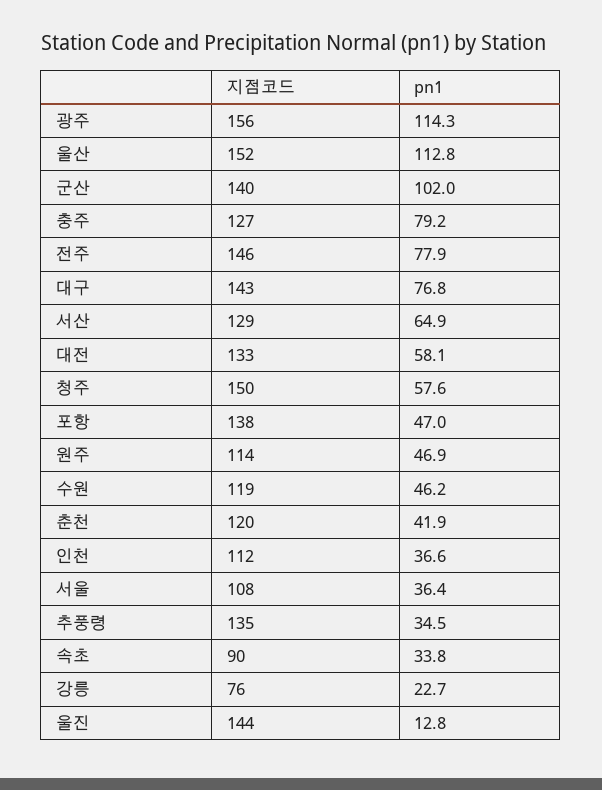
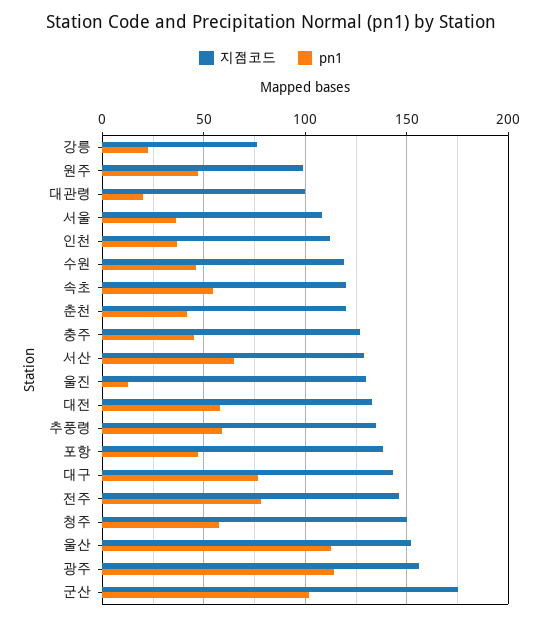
지점코드, 군산: 140 -> 175
pn1, 충주: 79.2 -> 45
지점코드, 원주: 114 -> 100
pn1, 추풍령: 34.5 -> 60
지점코드, 속초: 90 -> 120
pn1, 속초: 33.8 -> 55
지점코드, 울진: 144 -> 130
지점코드, 대관령: none -> 100
pn1, 대관령: none -> 20

